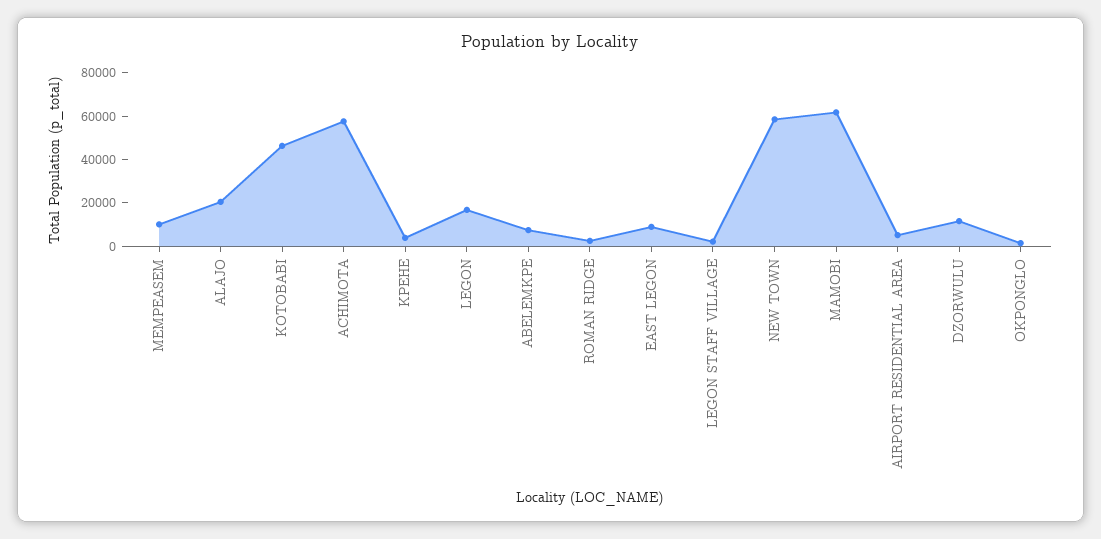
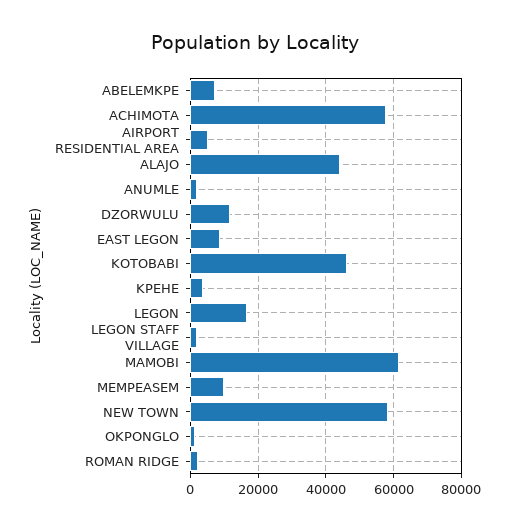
ALAJO: 20000 -> 44000
ANUMLE: none -> 2000

